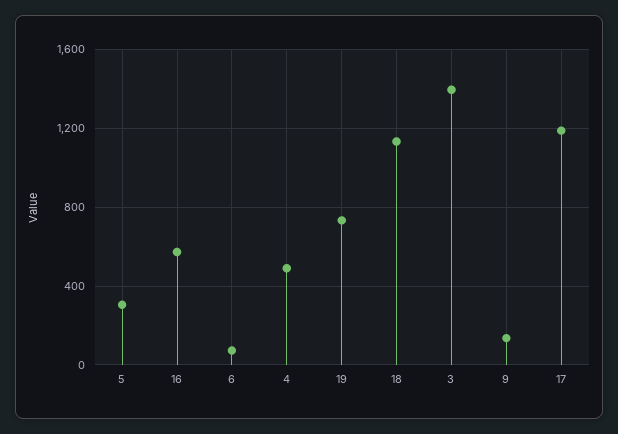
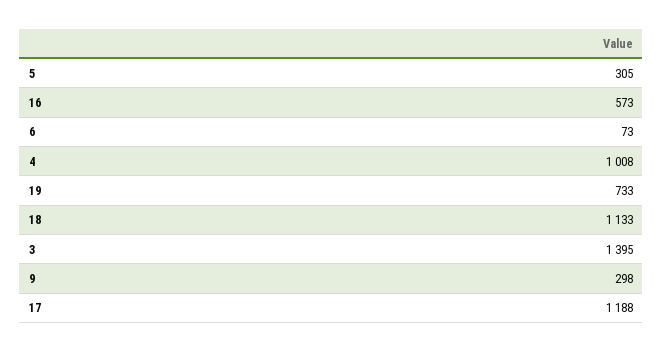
4: 500 -> 1008
9: 150 -> 298

